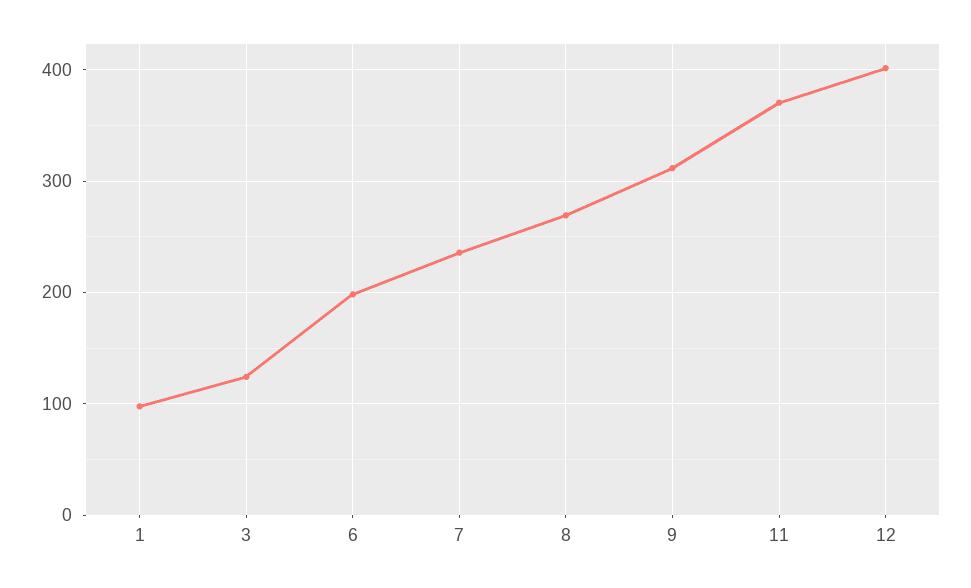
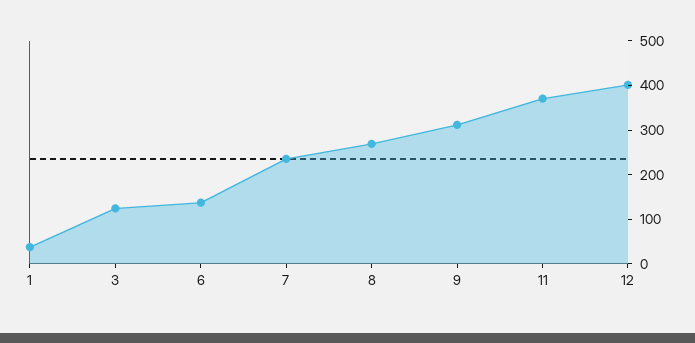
1: 100 -> 40
6: 200 -> 140

